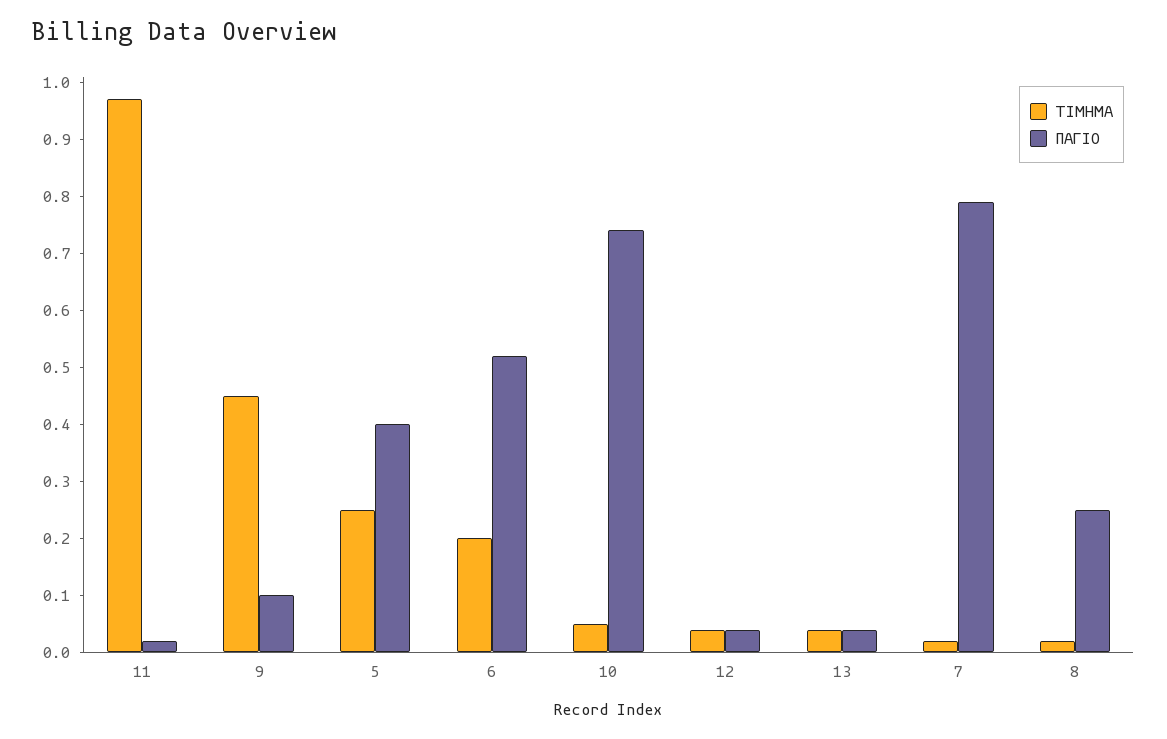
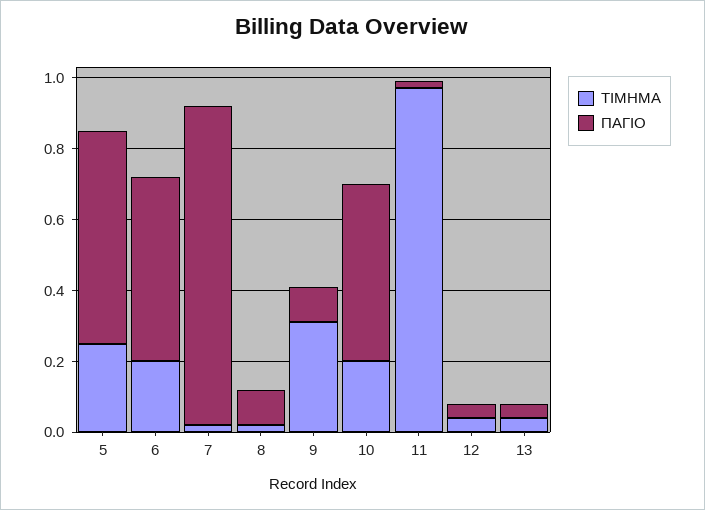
ΤΙΜΗΜΑ, 9: 0.45 -> 0.3
ΠΑΓΙΟ, 5: 0.4 -> 0.6
ΤΙΜΗΜΑ, 10: 0.05 -> 0.2
ΠΑΓΙΟ, 10: 0.75 -> 0.5
ΠΑΓΙΟ, 7: 0.8 -> 0.9
ΠΑΓΙΟ, 8: 0.25 -> 0.1

